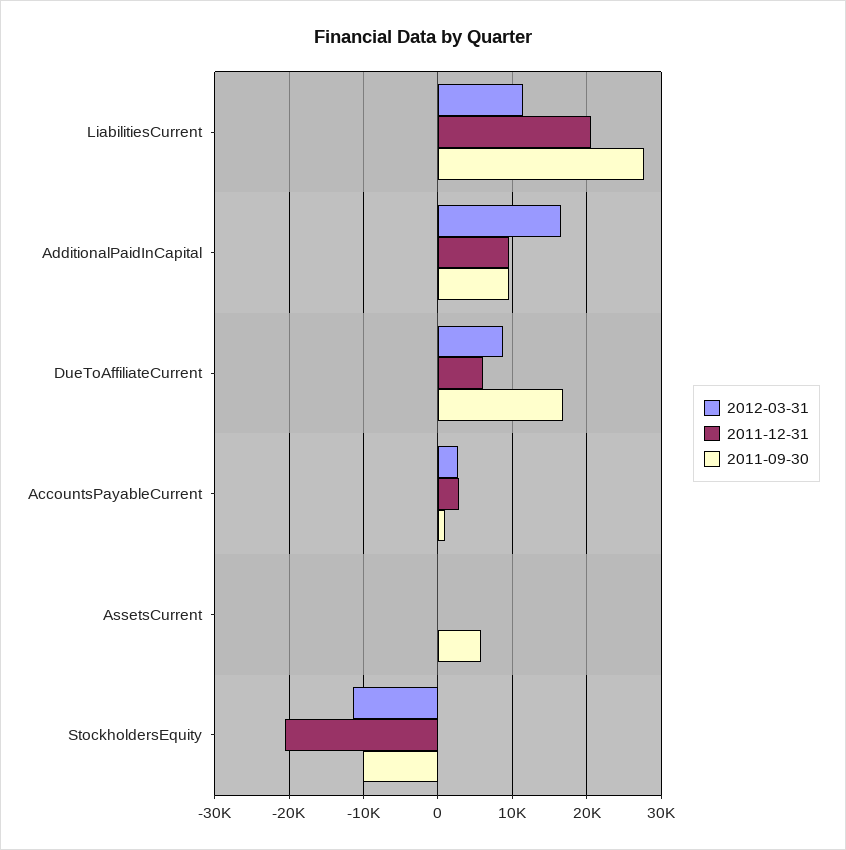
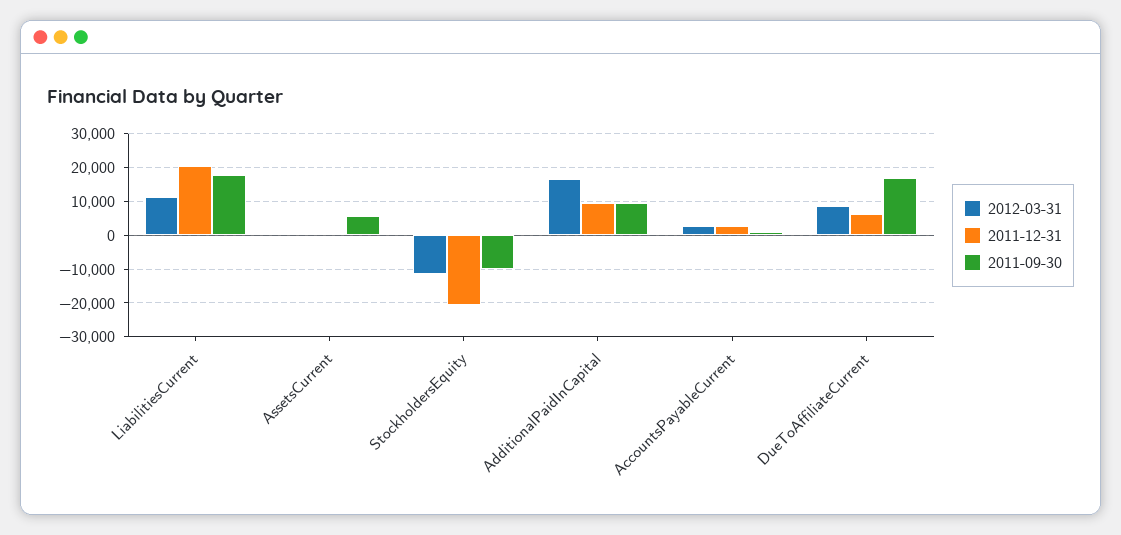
2011-09-30, LiabilitiesCurrent: 28000 -> 18000

